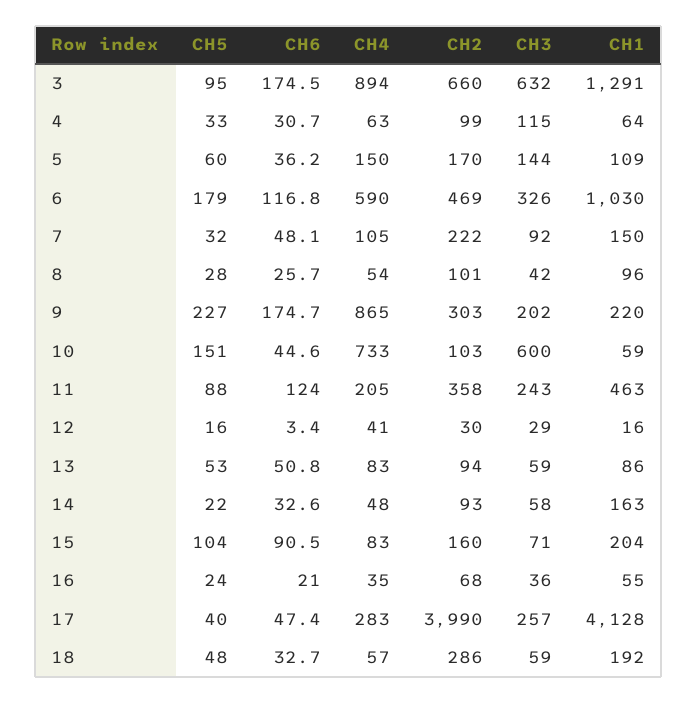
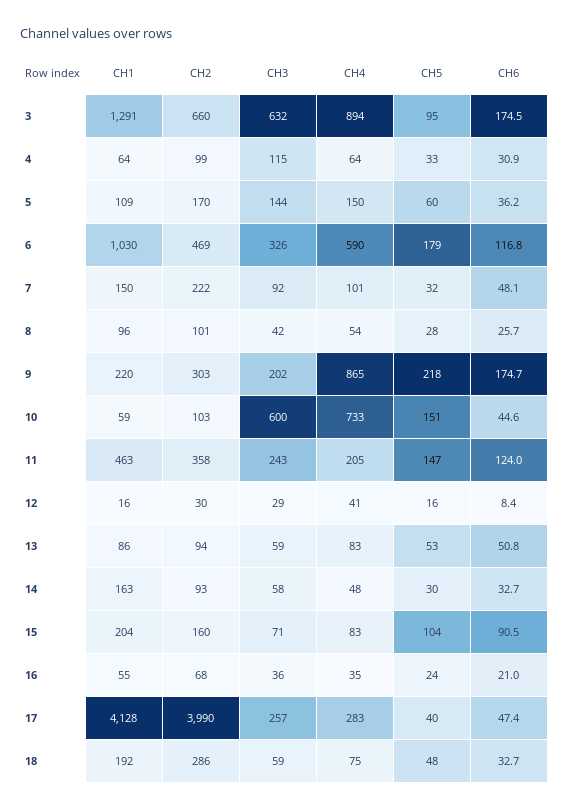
CH6, 4: 30.7 -> 30.9
CH4, 4: 63 -> 64
CH4, 7: 105 -> 101
CH5, 9: 227 -> 218
CH5, 11: 88 -> 147
CH6, 12: 3.4 -> 8.4
CH5, 14: 22 -> 30
CH6, 14: 32.6 -> 32.7
CH4, 18: 57 -> 75

